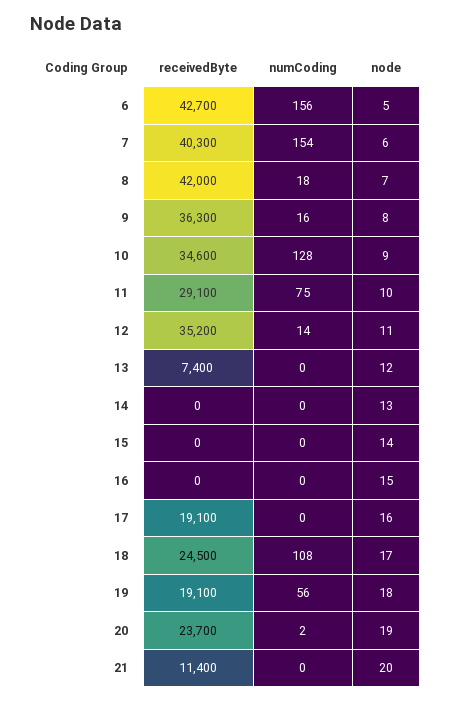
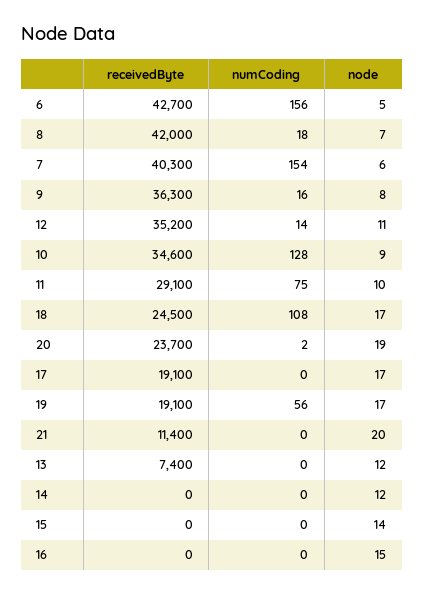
node, 14: 13 -> 12
node, 17: 16 -> 17
node, 19: 18 -> 17

